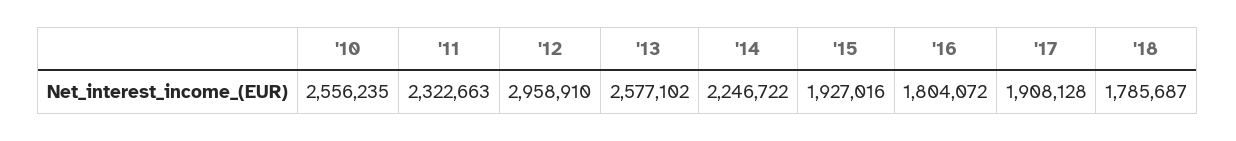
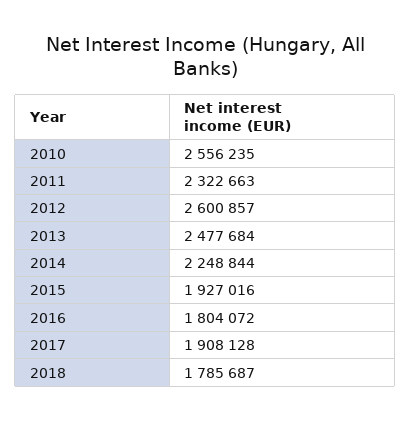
'12: 2958910 -> 2600857
'13: 2577102 -> 2477684
'14: 2246722 -> 2248844

